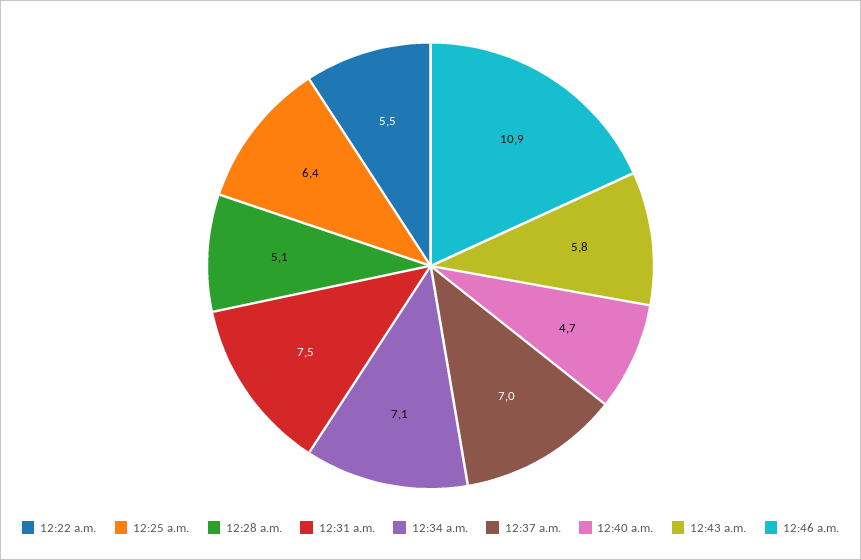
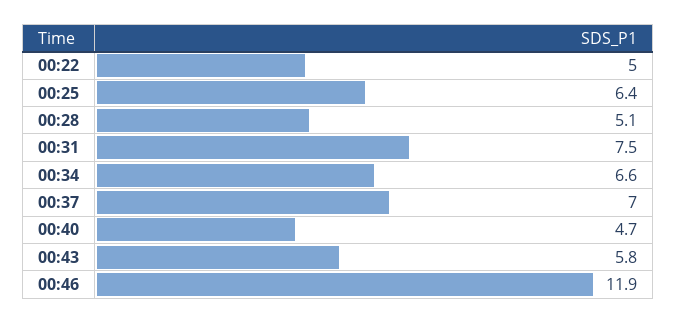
12:22 a.m.: 5.5 -> 5
12:34 a.m.: 7.1 -> 6.6
12:46 a.m.: 10.9 -> 11.9

